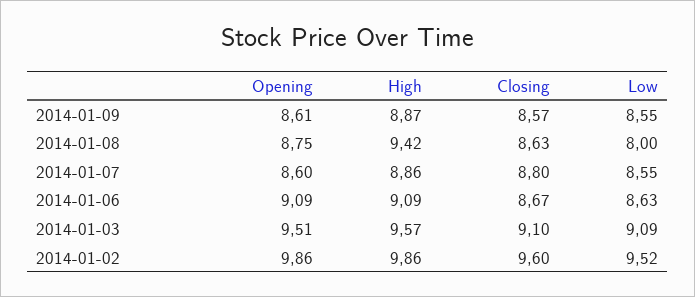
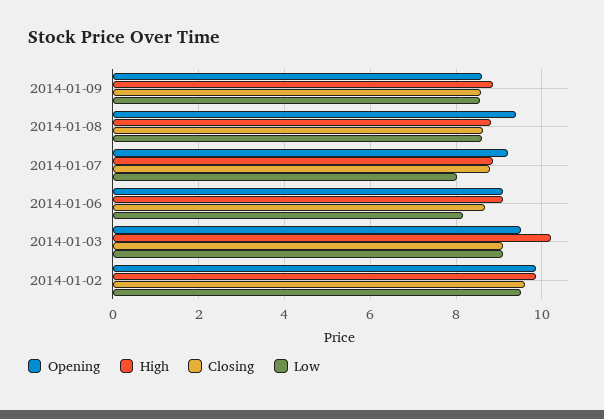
Opening, 2014-01-08: 8.75 -> 9.4
High, 2014-01-08: 9.42 -> 8.8
Low, 2014-01-08: 8 -> 8.6
Opening, 2014-01-07: 8.6 -> 9.2
Low, 2014-01-07: 8.55 -> 8
Low, 2014-01-06: 8.63 -> 8.2
High, 2014-01-03: 9.57 -> 10.2

